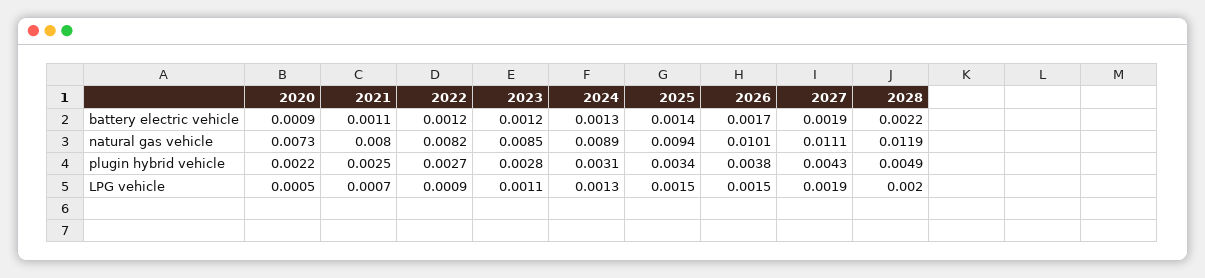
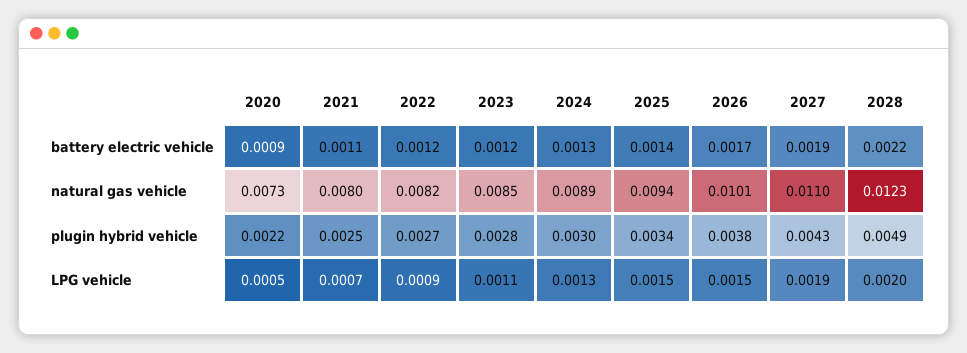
2027, natural gas vehicle: 0.0111 -> 0.011
2028, natural gas vehicle: 0.0119 -> 0.0123
2024, plugin hybrid vehicle: 0.0031 -> 0.003

